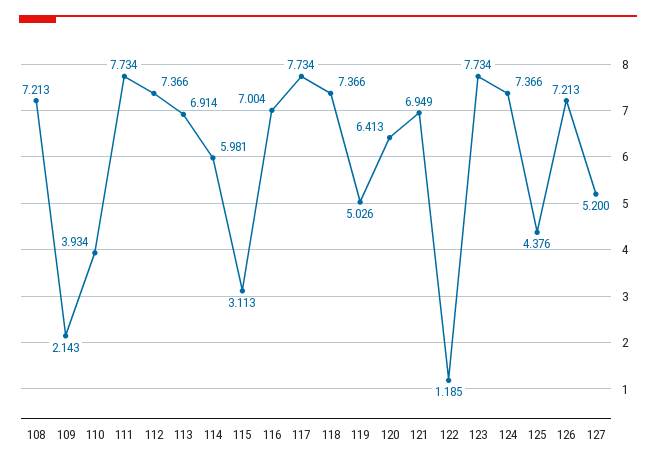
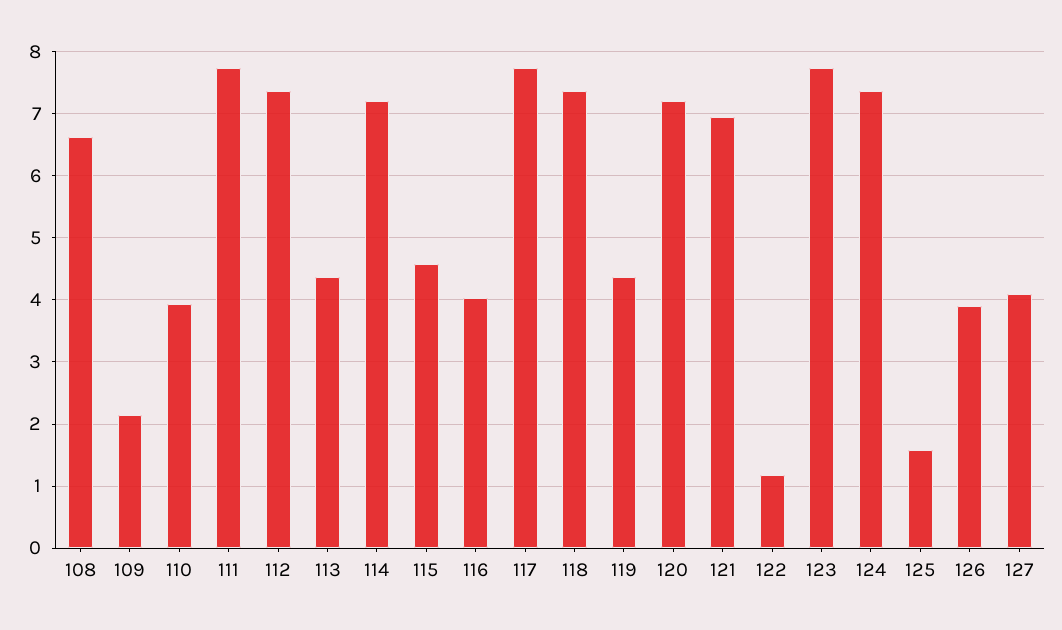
108: 7.213 -> 6.6
113: 6.914 -> 4.4
114: 5.981 -> 7.2
115: 3.113 -> 4.6
116: 7.004 -> 4
119: 5.026 -> 4.4
120: 6.413 -> 7.2
125: 4.376 -> 1.6
126: 7.213 -> 3.9
127: 5.2 -> 4.1

